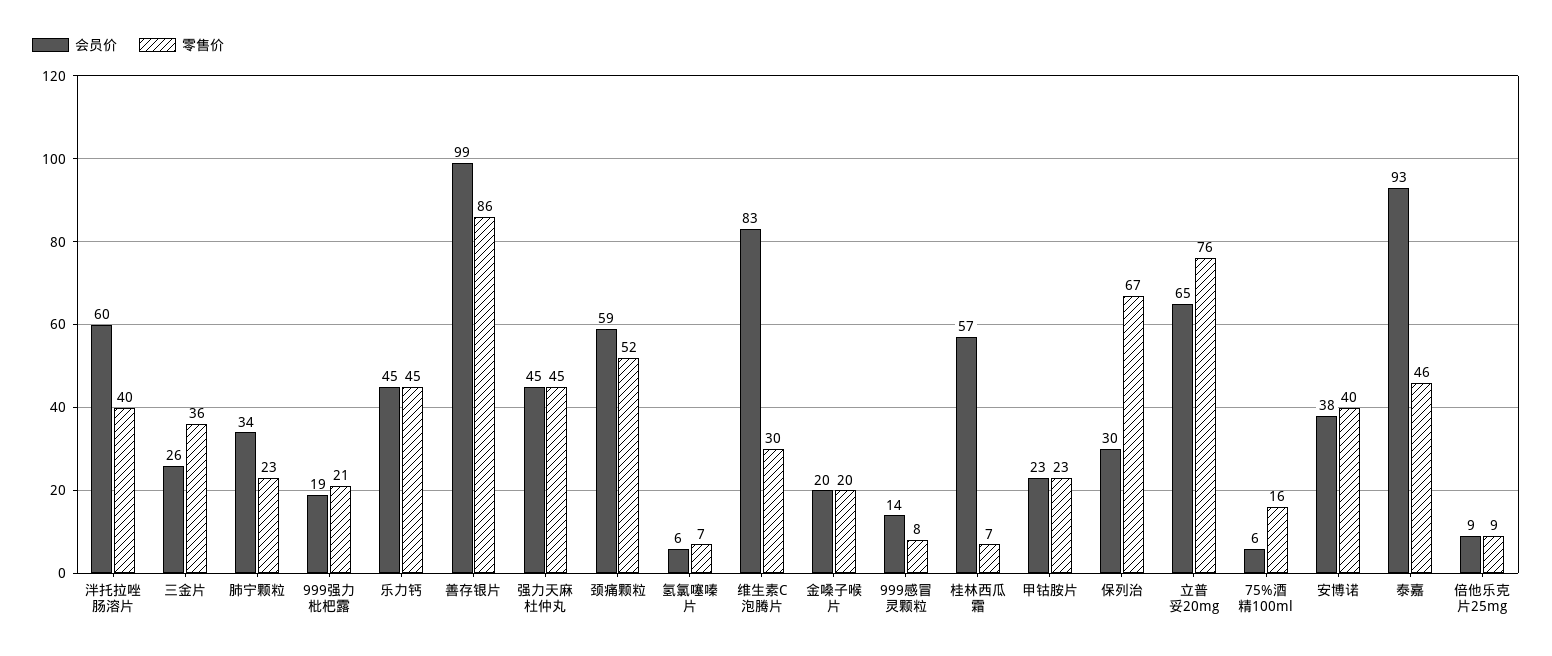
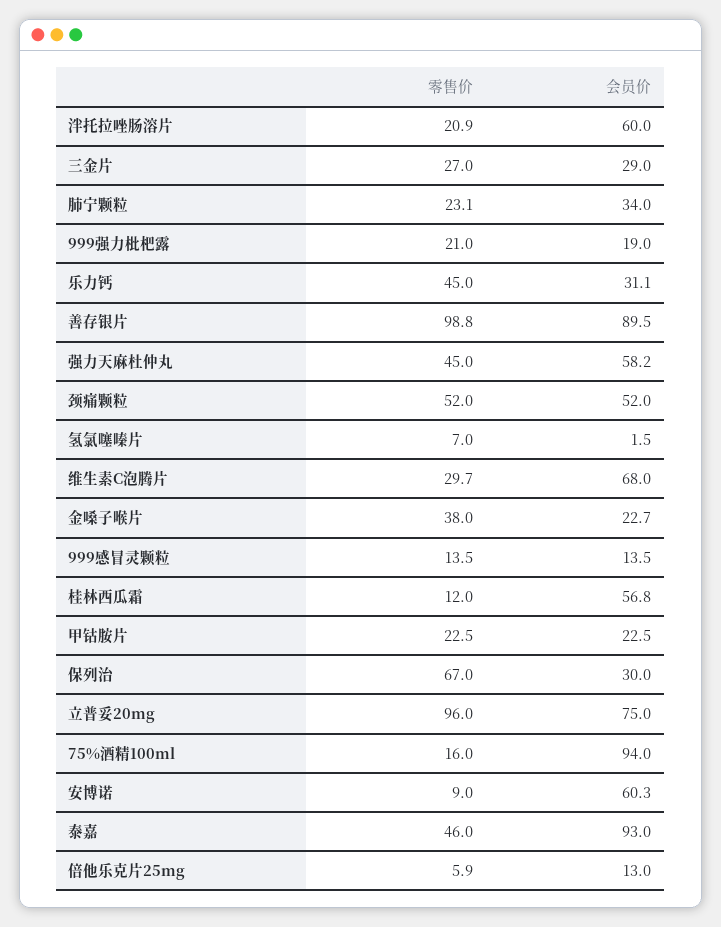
零售价, 泮托拉唑肠溶片: 40 -> 20.9
会员价, 三金片: 26 -> 29
零售价, 三金片: 36 -> 27
会员价, 乐力钙: 45 -> 31.1
会员价, 善存银片: 99 -> 89.5
零售价, 善存银片: 86 -> 98.8
会员价, 强力天麻杜仲丸: 45 -> 58.2
会员价, 颈痛颗粒: 59 -> 52
会员价, 氢氯噻嗪片: 6 -> 1.5
会员价, 维生素C泡腾片: 83 -> 68
会员价, 金嗓子喉片: 20 -> 22.7
零售价, 金嗓子喉片: 20 -> 38
零售价, 999感冒灵颗粒: 8 -> 13.5
零售价, 桂林西瓜霜: 7 -> 12
会员价, 立普妥20mg: 65 -> 75
零售价, 立普妥20mg: 76 -> 96
会员价, 75%酒精100ml: 6 -> 94
会员价, 安博诺: 38 -> 60.3
零售价, 安博诺: 40 -> 9
会员价, 倍他乐克片25mg: 9 -> 13
零售价, 倍他乐克片25mg: 9 -> 5.9

